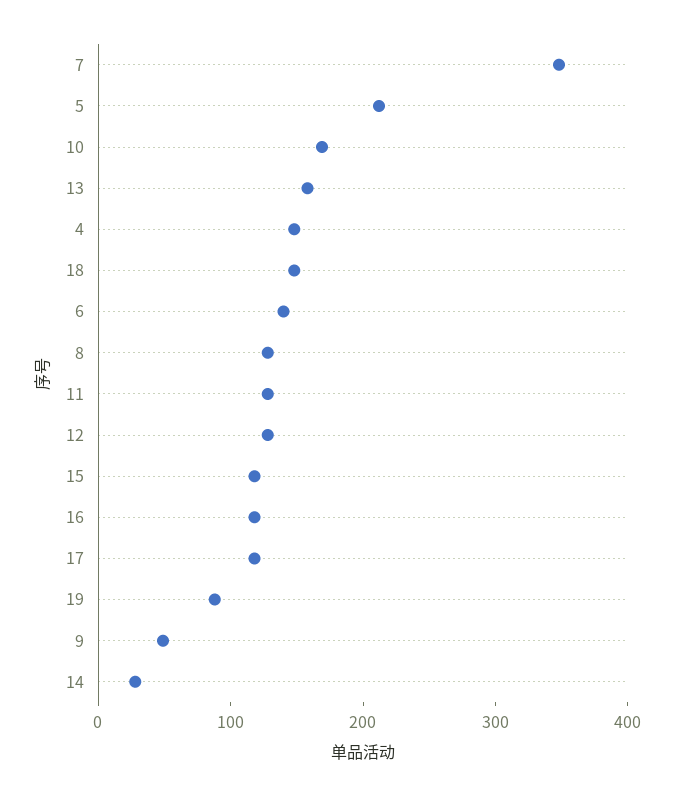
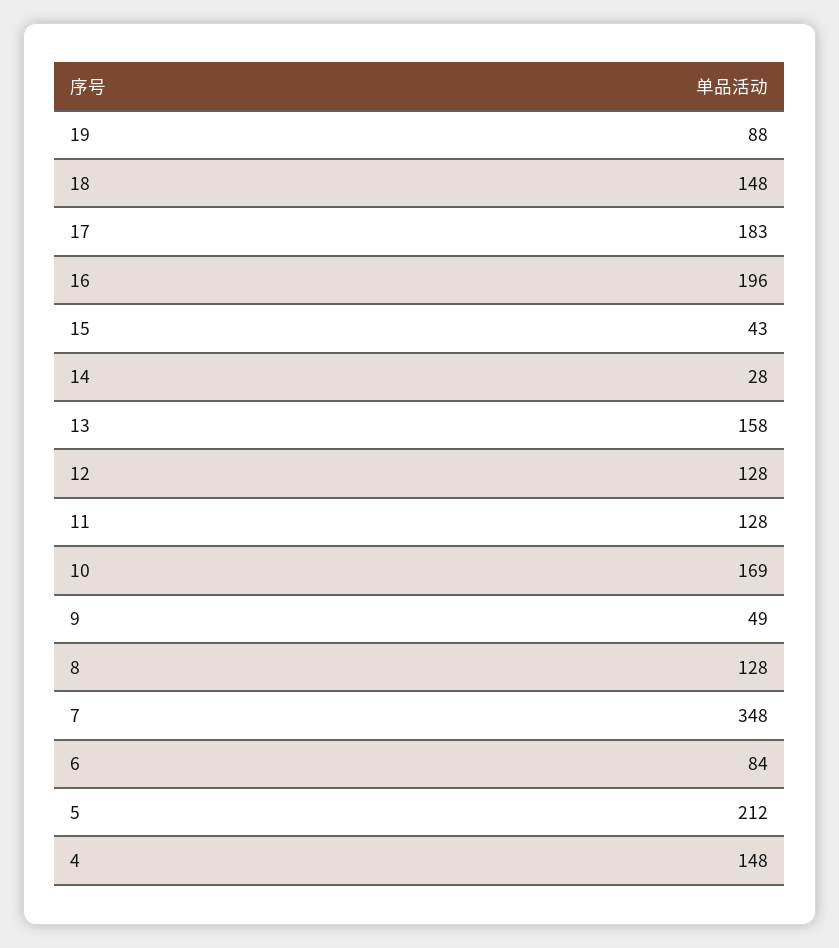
6: 140 -> 84
15: 120 -> 43
16: 120 -> 196
17: 120 -> 183

